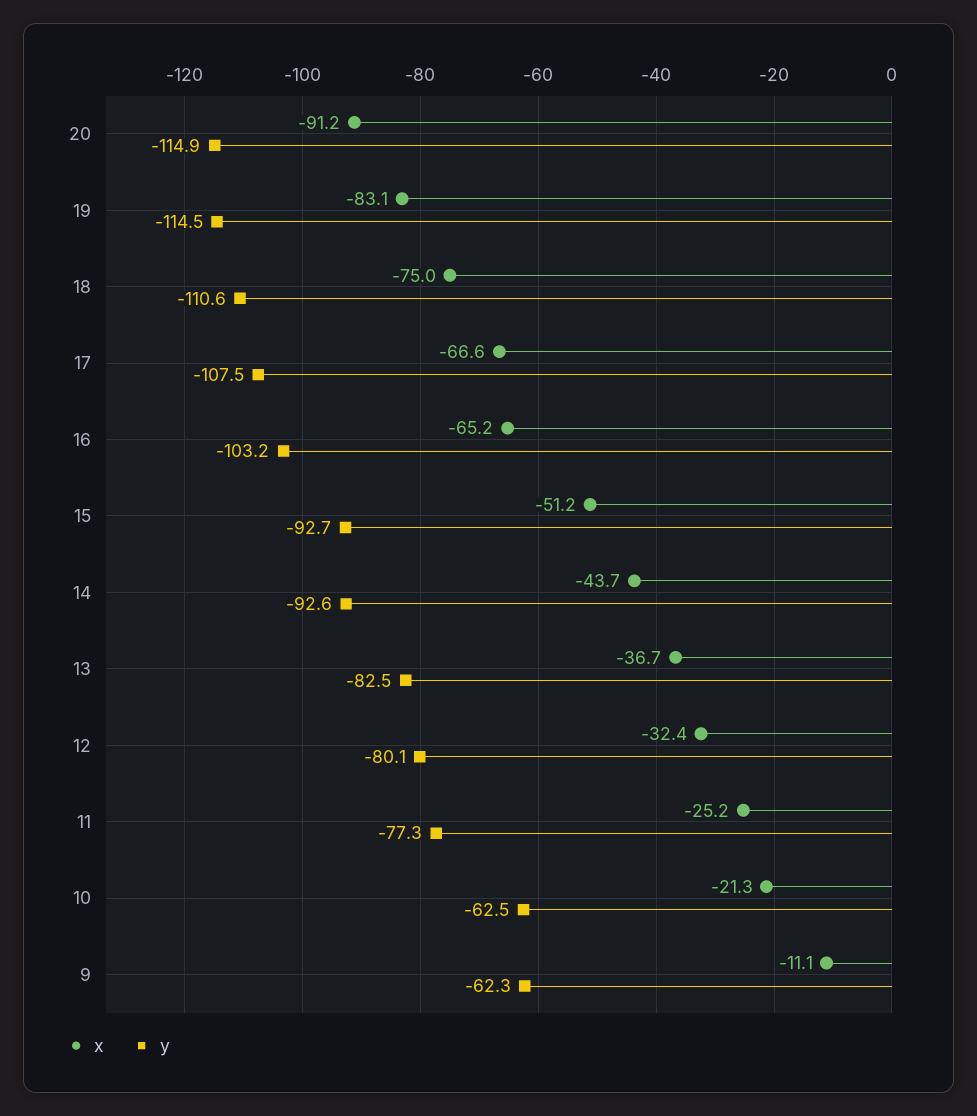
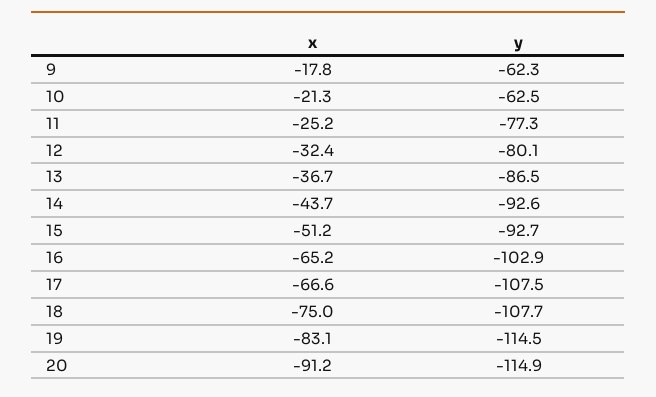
y, 18: -110.6 -> -107.7
y, 16: -103.2 -> -102.9
y, 13: -82.5 -> -86.5
x, 9: -11.1 -> -17.8

